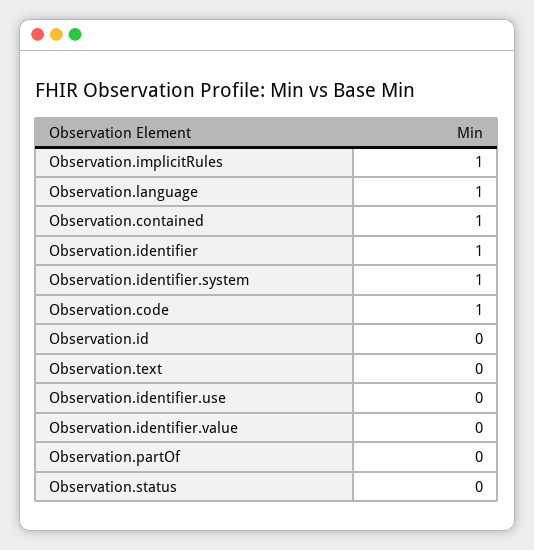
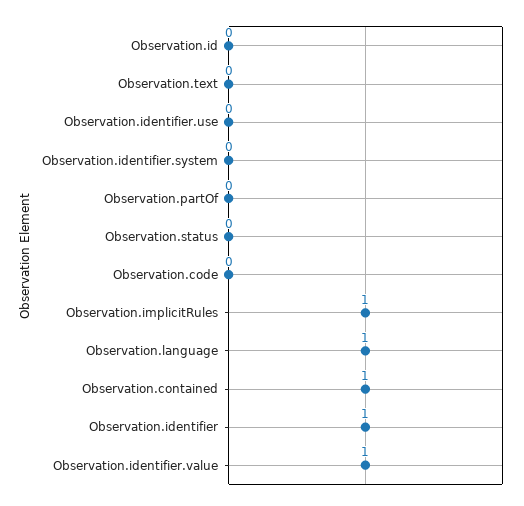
Observation.identifier.system: 1 -> 0
Observation.code: 1 -> 0
Observation.identifier.value: 0 -> 1

